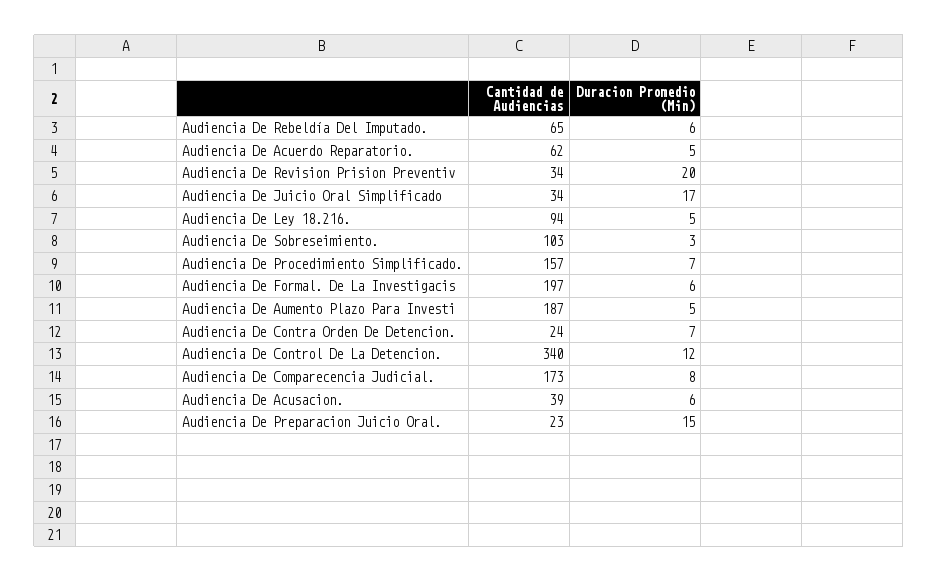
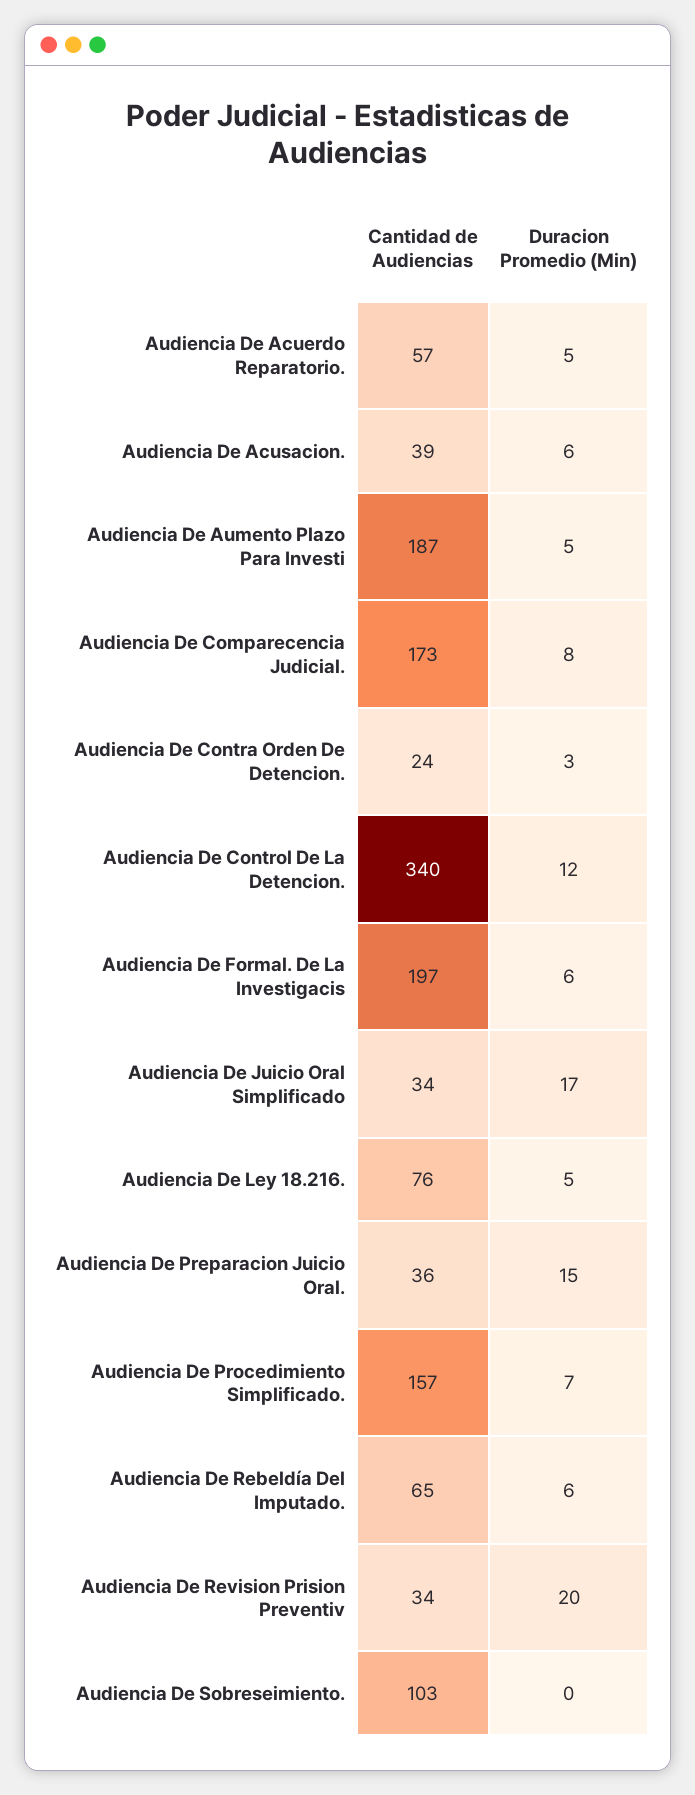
Cantidad de Audiencias, Audiencia De Acuerdo Reparatorio.: 62 -> 57
Cantidad de Audiencias, Audiencia De Ley 18.216.: 94 -> 76
Duracion Promedio (Min), Audiencia De Sobreseimiento.: 3 -> 0
Duracion Promedio (Min), Audiencia De Contra Orden De Detencion.: 7 -> 3
Cantidad de Audiencias, Audiencia De Preparacion Juicio Oral.: 23 -> 36

